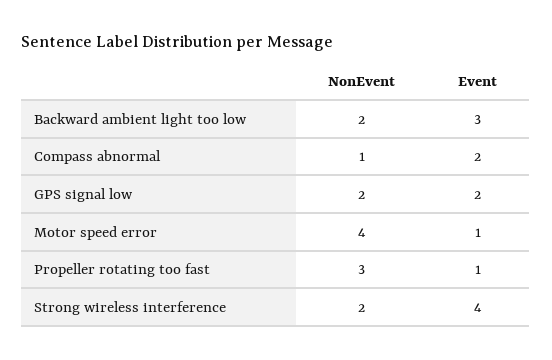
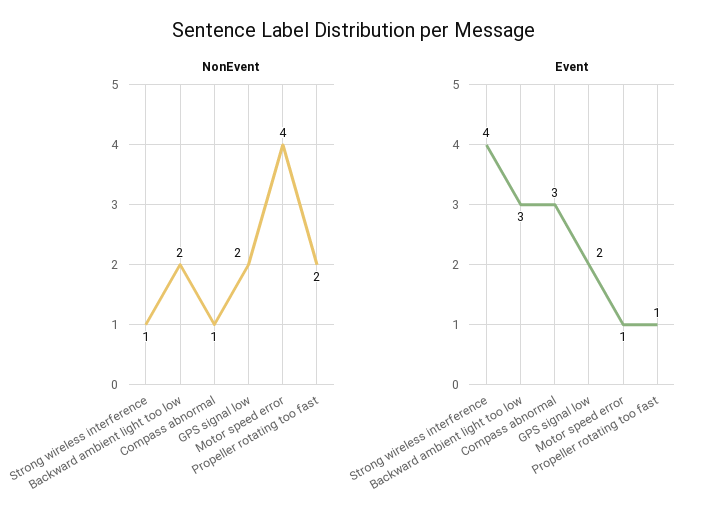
Event, Compass abnormal: 2 -> 3
NonEvent, Propeller rotating too fast: 3 -> 2
NonEvent, Strong wireless interference: 2 -> 1

